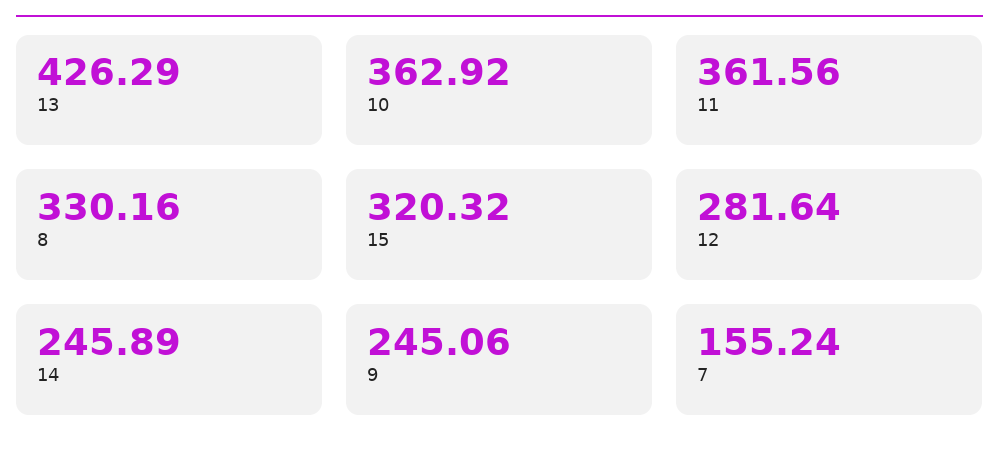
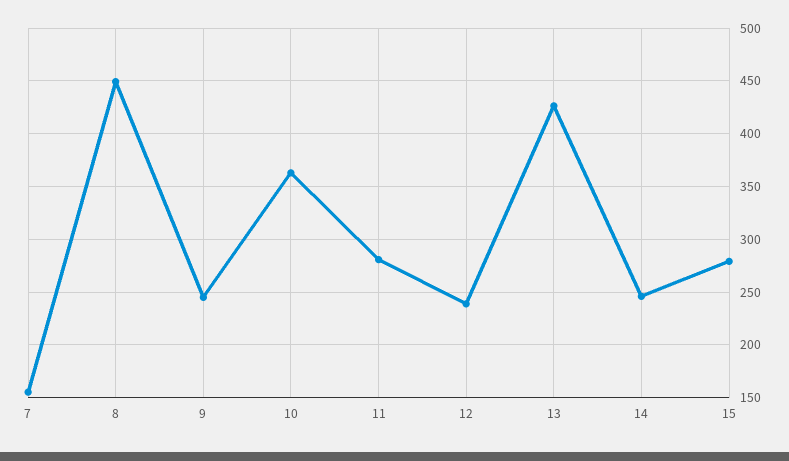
11: 361.56 -> 280
8: 330.16 -> 450
15: 320.32 -> 280
12: 281.64 -> 240

